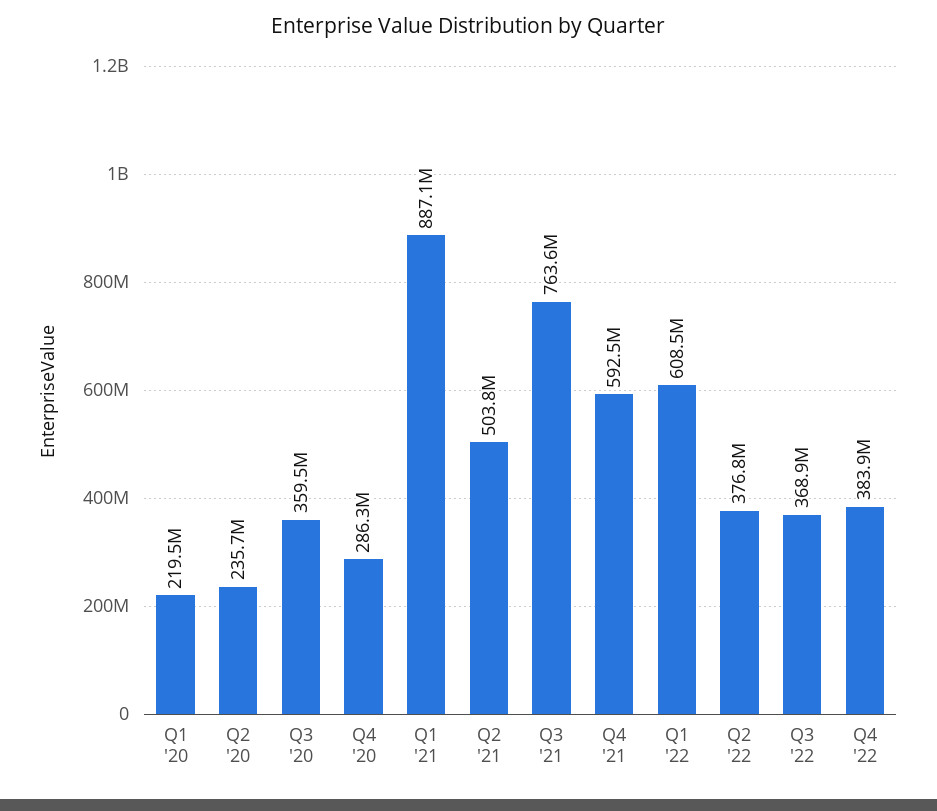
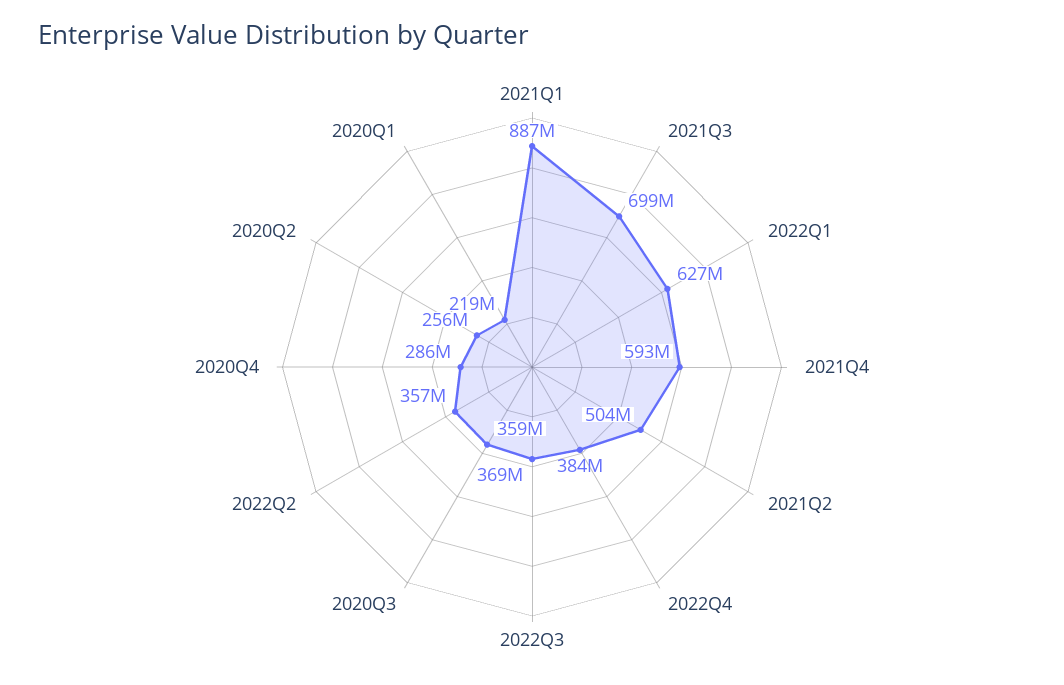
Q2 '20: 235700000 -> 256000000
Q3 '21: 763600000 -> 699000000
Q1 '22: 608500000 -> 627000000
Q2 '22: 376800000 -> 357000000

